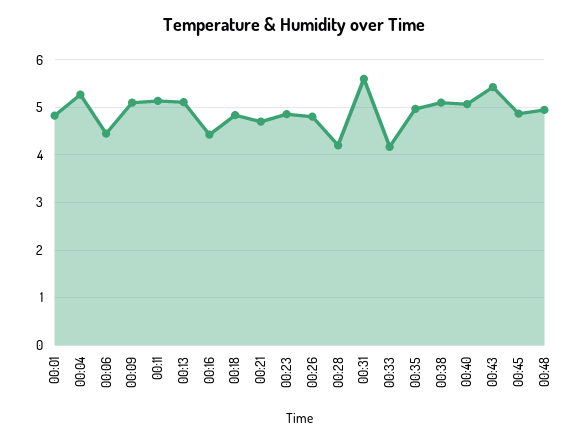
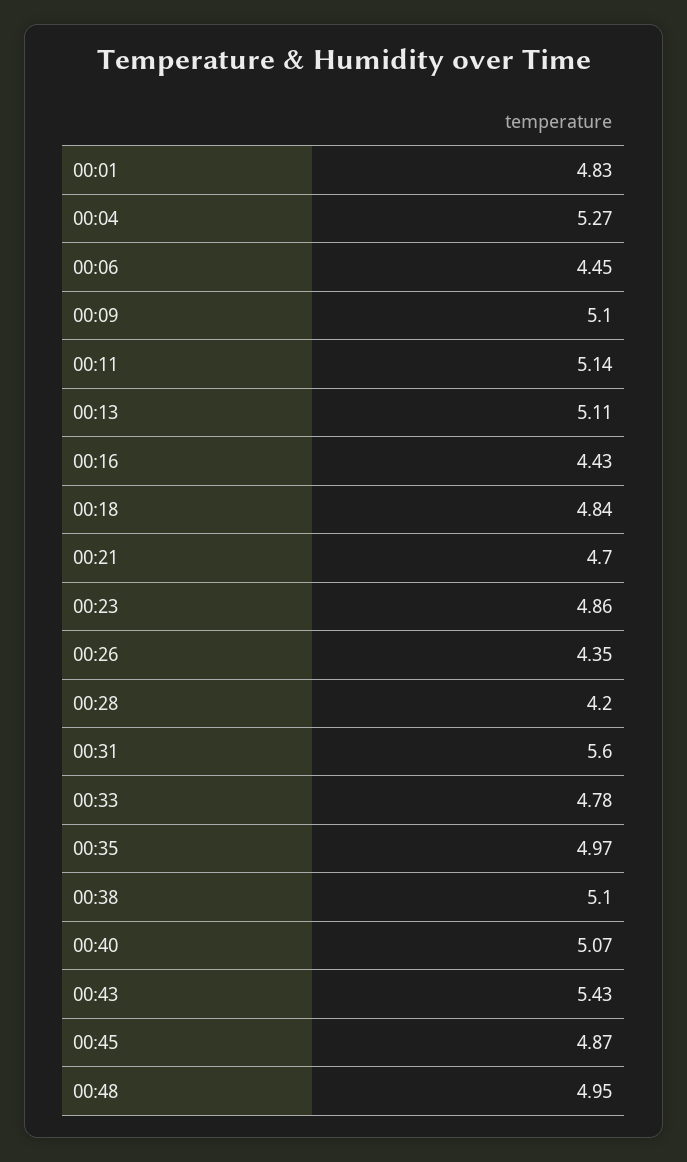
00:26: 4.8 -> 4.35
00:33: 4.2 -> 4.78

